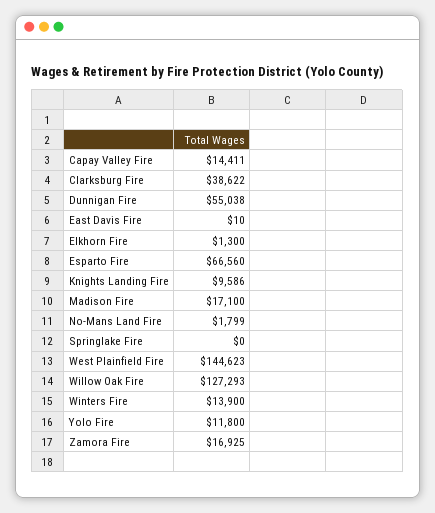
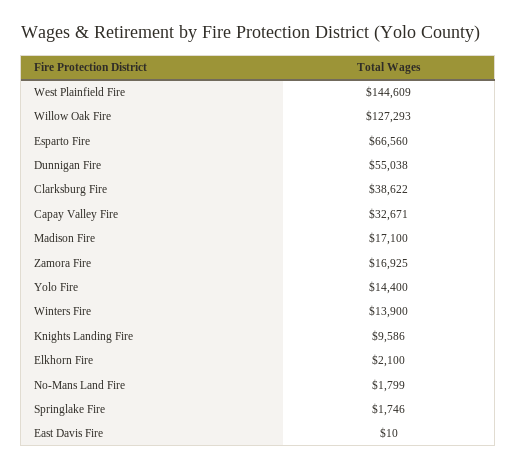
Capay Valley Fire: 14411 -> 32671
Elkhorn Fire: 1300 -> 2100
Springlake Fire: 0 -> 1746
West Plainfield Fire: 144623 -> 144609
Yolo Fire: 11800 -> 14400

